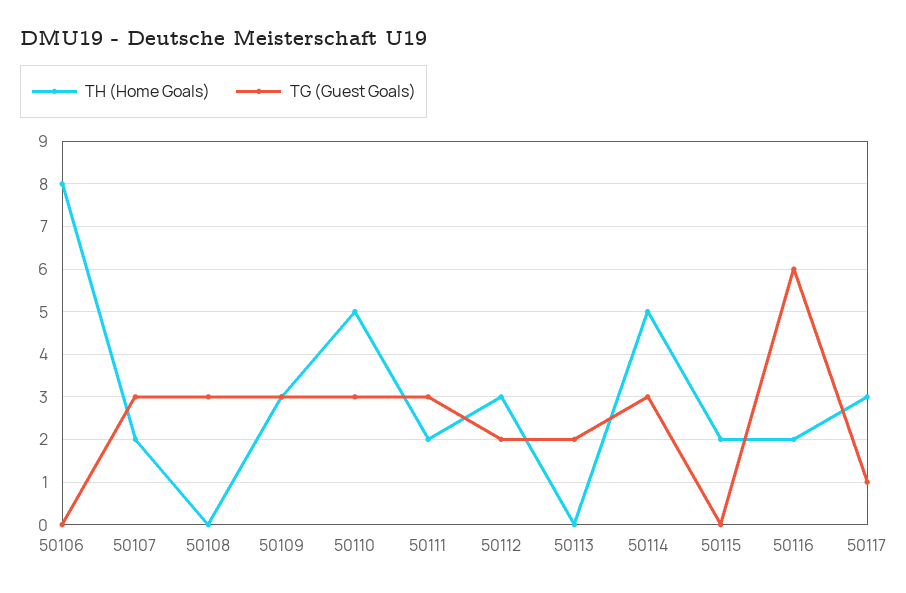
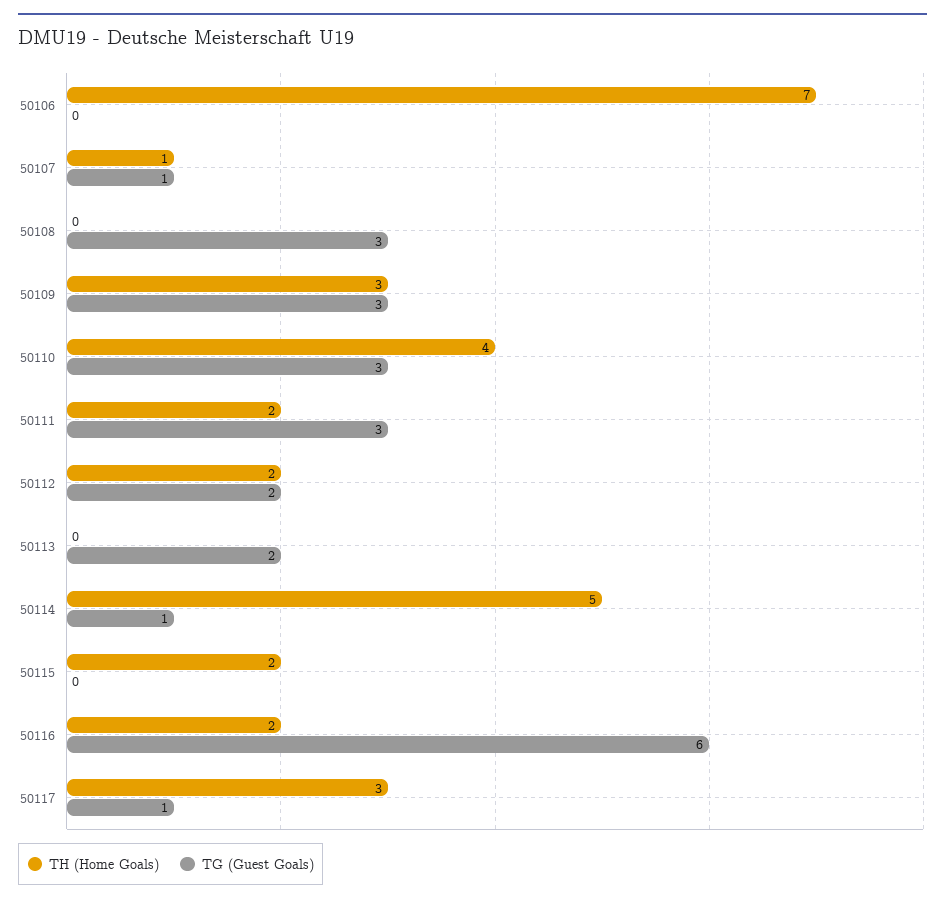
TH (Home Goals), 50106: 8 -> 7
TH (Home Goals), 50107: 2 -> 1
TG (Guest Goals), 50107: 3 -> 1
TH (Home Goals), 50110: 5 -> 4
TH (Home Goals), 50112: 3 -> 2
TG (Guest Goals), 50114: 3 -> 1

